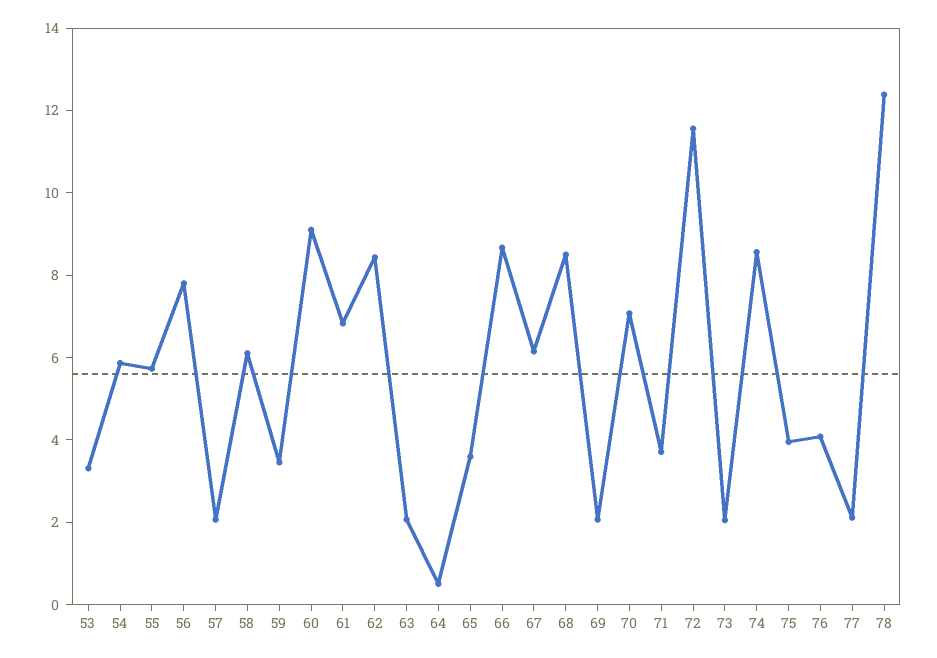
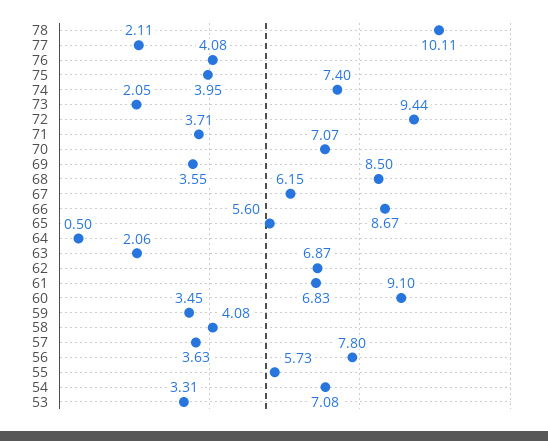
54: 6 -> 7.08
57: 2 -> 3.63
58: 6 -> 4.08
62: 8.5 -> 6.87
65: 3.5 -> 5.6
69: 2 -> 3.55
72: 11.5 -> 9.44
74: 8.5 -> 7.4
78: 12.5 -> 10.11

